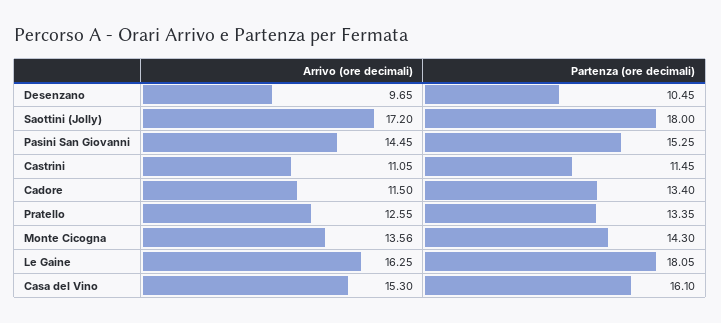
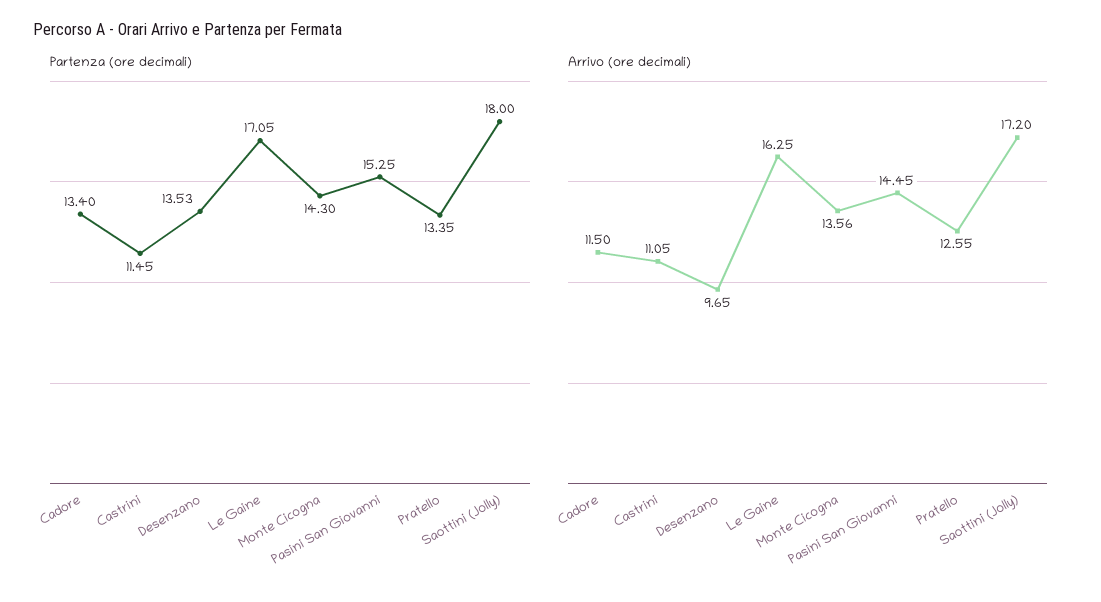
Partenza (ore decimali), Desenzano: 10.45 -> 13.53
Partenza (ore decimali), Le Gaine: 18.05 -> 17.05
Arrivo (ore decimali), Casa del Vino: 15.3 -> none
Partenza (ore decimali), Casa del Vino: 16.1 -> none

